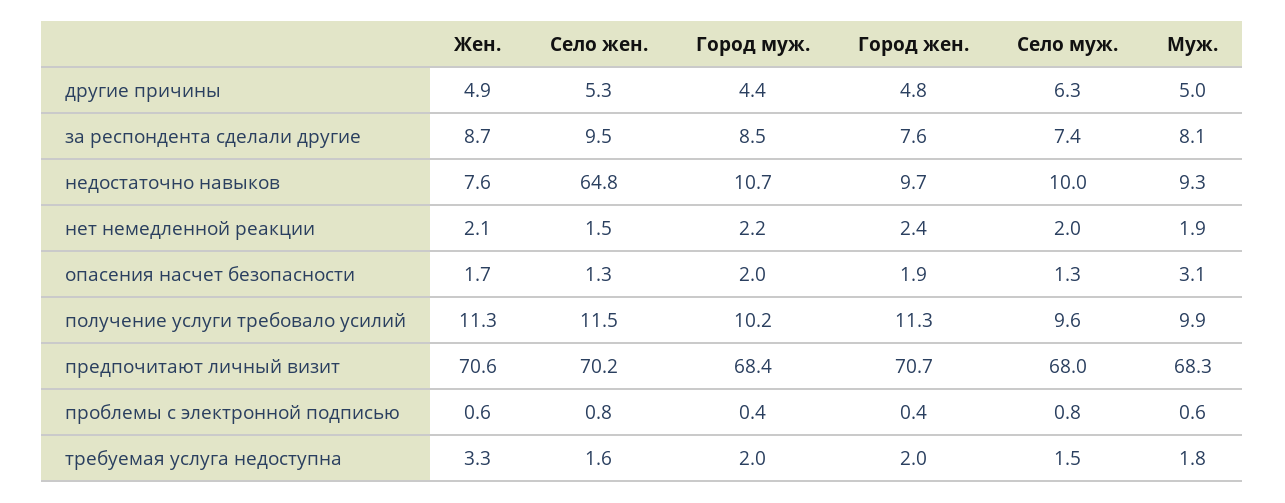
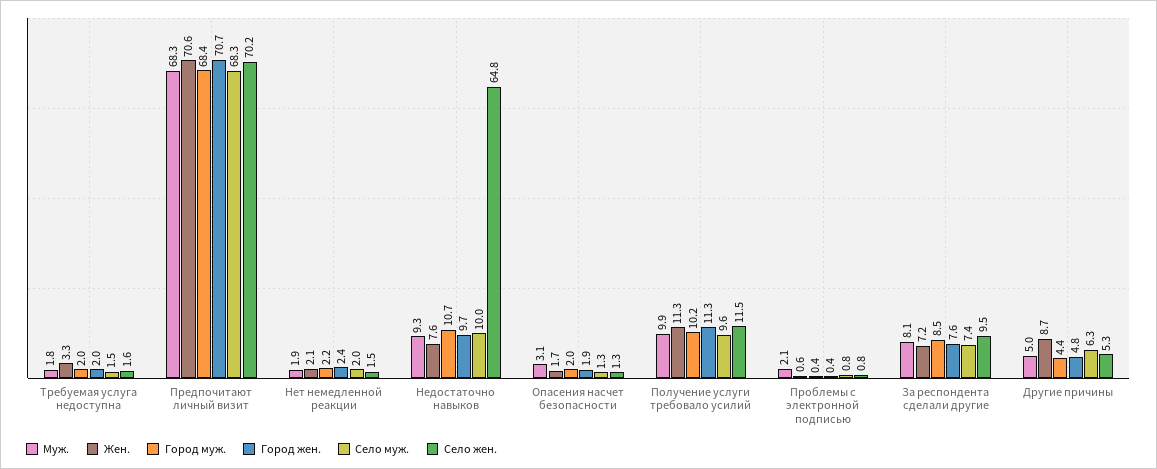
Жен., другие причины: 4.9 -> 8.7
Жен., за респондента сделали другие: 8.7 -> 7.2
Село муж., предпочитают личный визит: 68 -> 68.3
Муж., проблемы с электронной подписью: 0.6 -> 2.1

